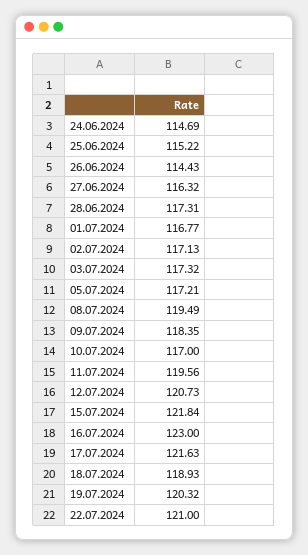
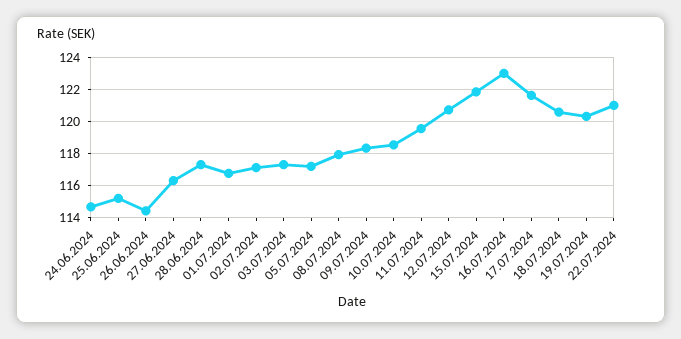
08.07.2024: 119.49 -> 118
10.07.2024: 117 -> 118.5
18.07.2024: 118.93 -> 120.5

